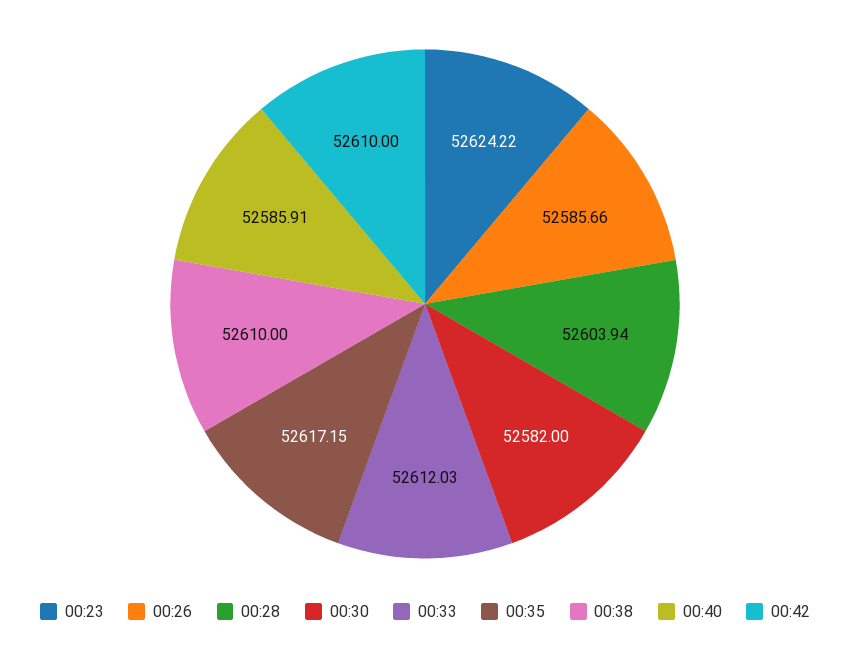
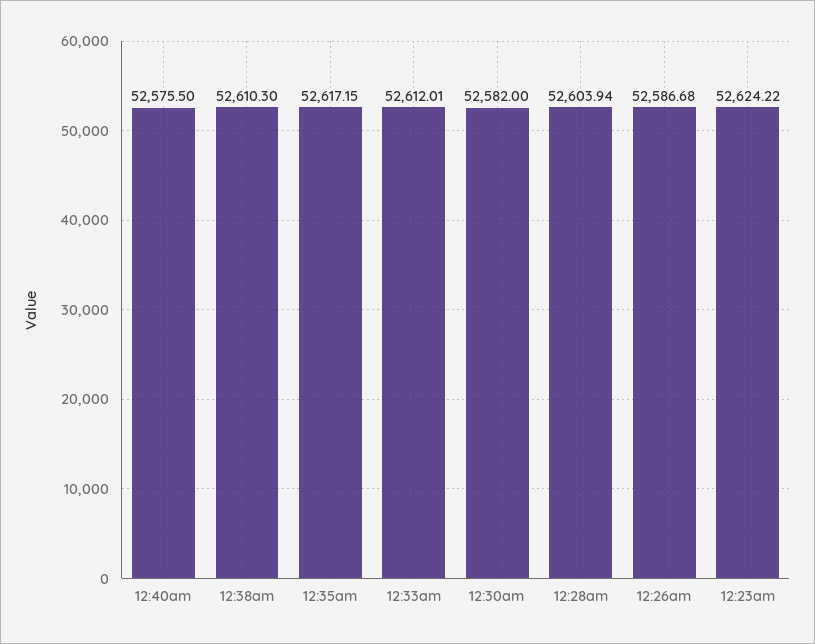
00:26: 52585.66 -> 52586.68
00:33: 52612.03 -> 52612.01
00:38: 52610 -> 52610.3
00:40: 52585.91 -> 52575.5
00:42: 52610 -> none

